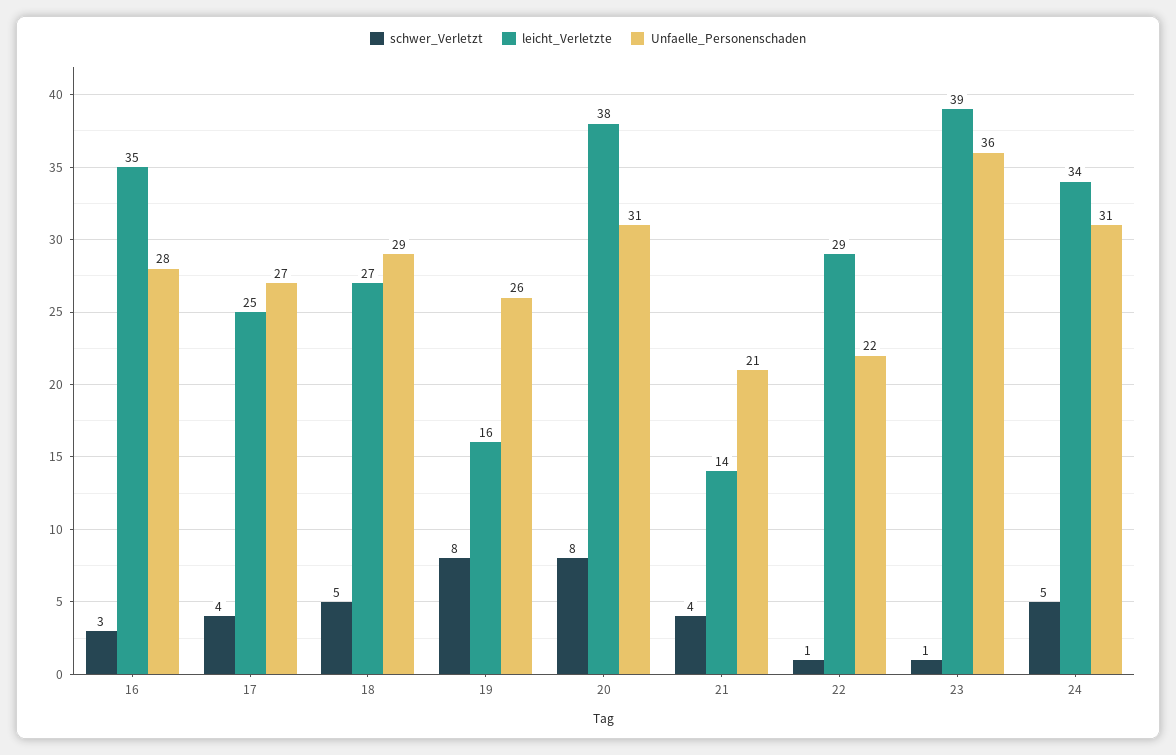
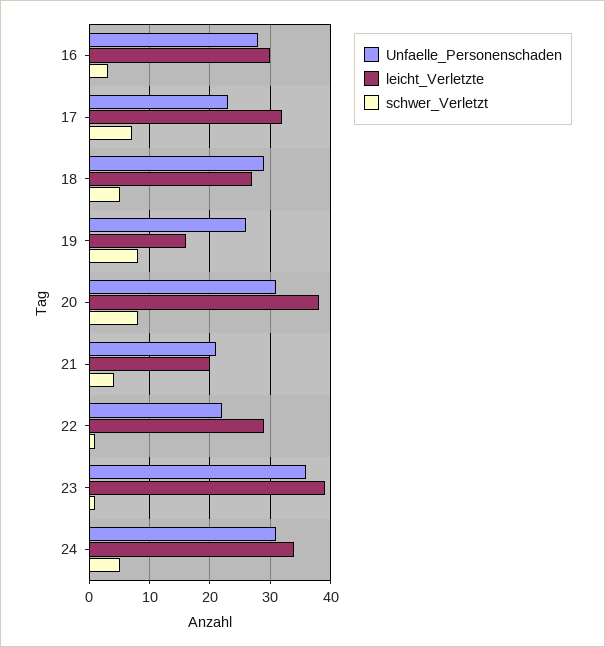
leicht_Verletzte, 16: 35 -> 30
schwer_Verletzt, 17: 4 -> 7
leicht_Verletzte, 17: 25 -> 32
Unfaelle_Personenschaden, 17: 27 -> 23
leicht_Verletzte, 21: 14 -> 20

